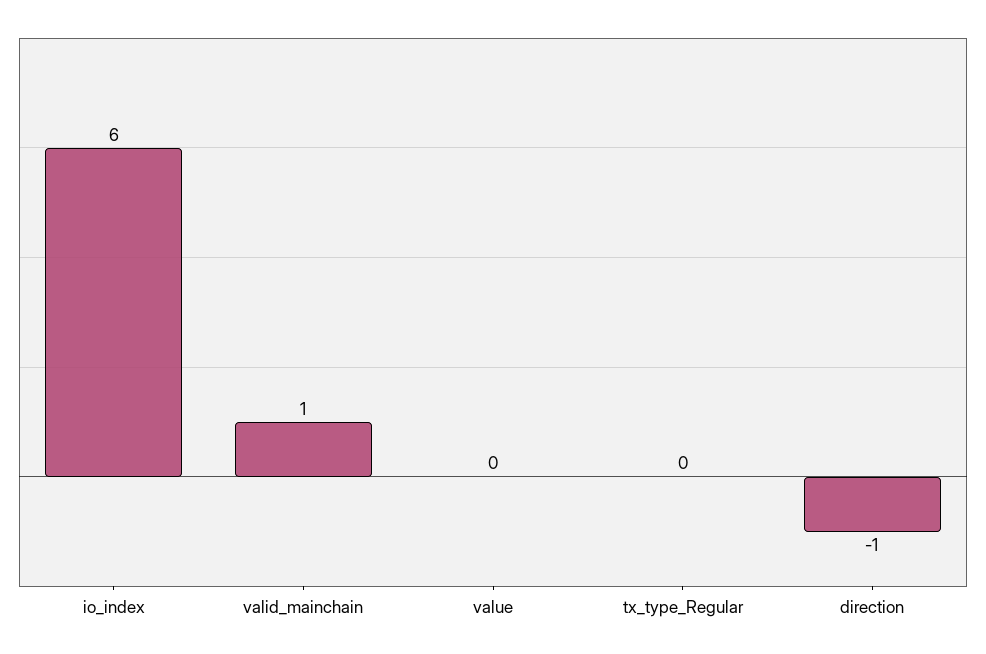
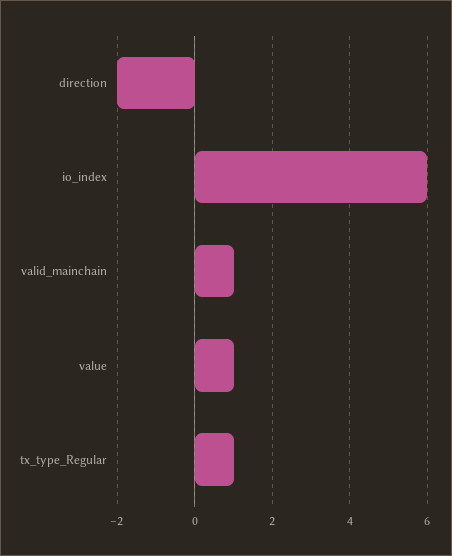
value: 0 -> 1
tx_type_Regular: 0 -> 1
direction: -1 -> -2

